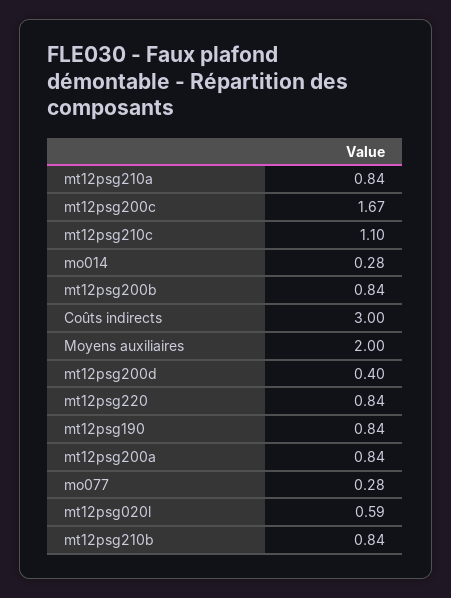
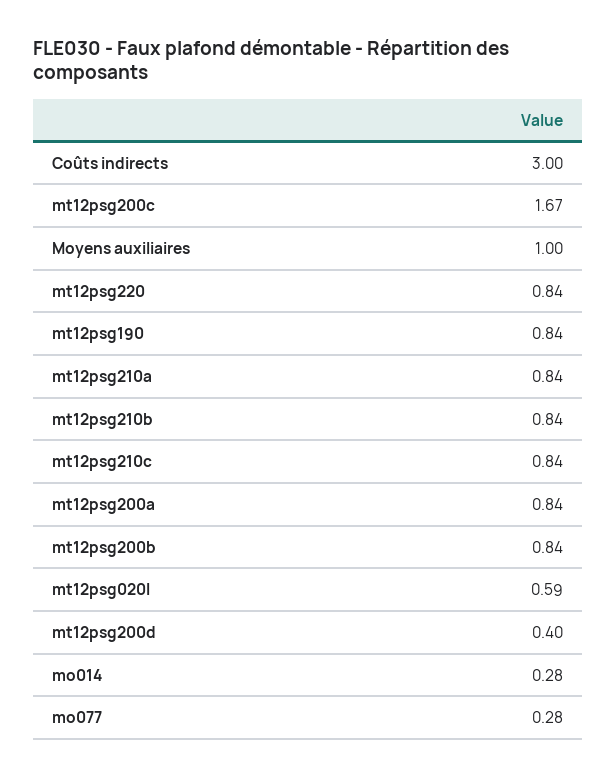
mt12psg210c: 1.1 -> 0.84
Moyens auxiliaires: 2 -> 1

